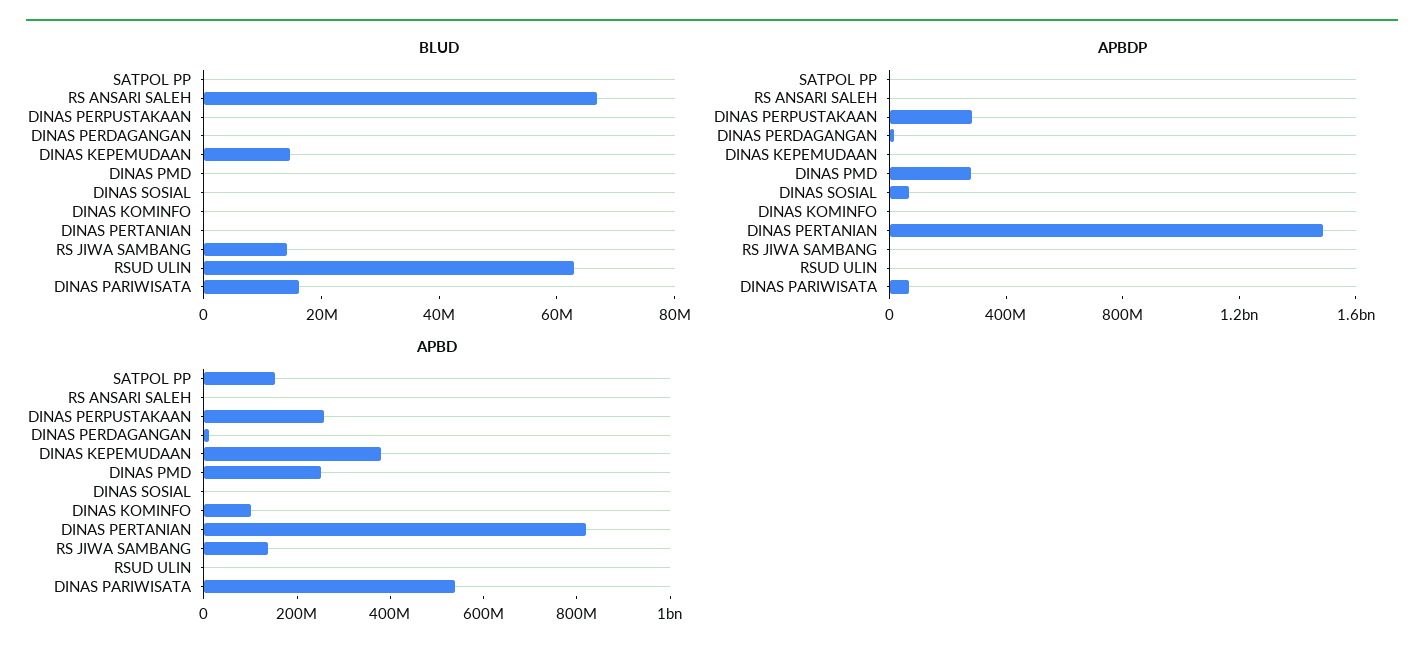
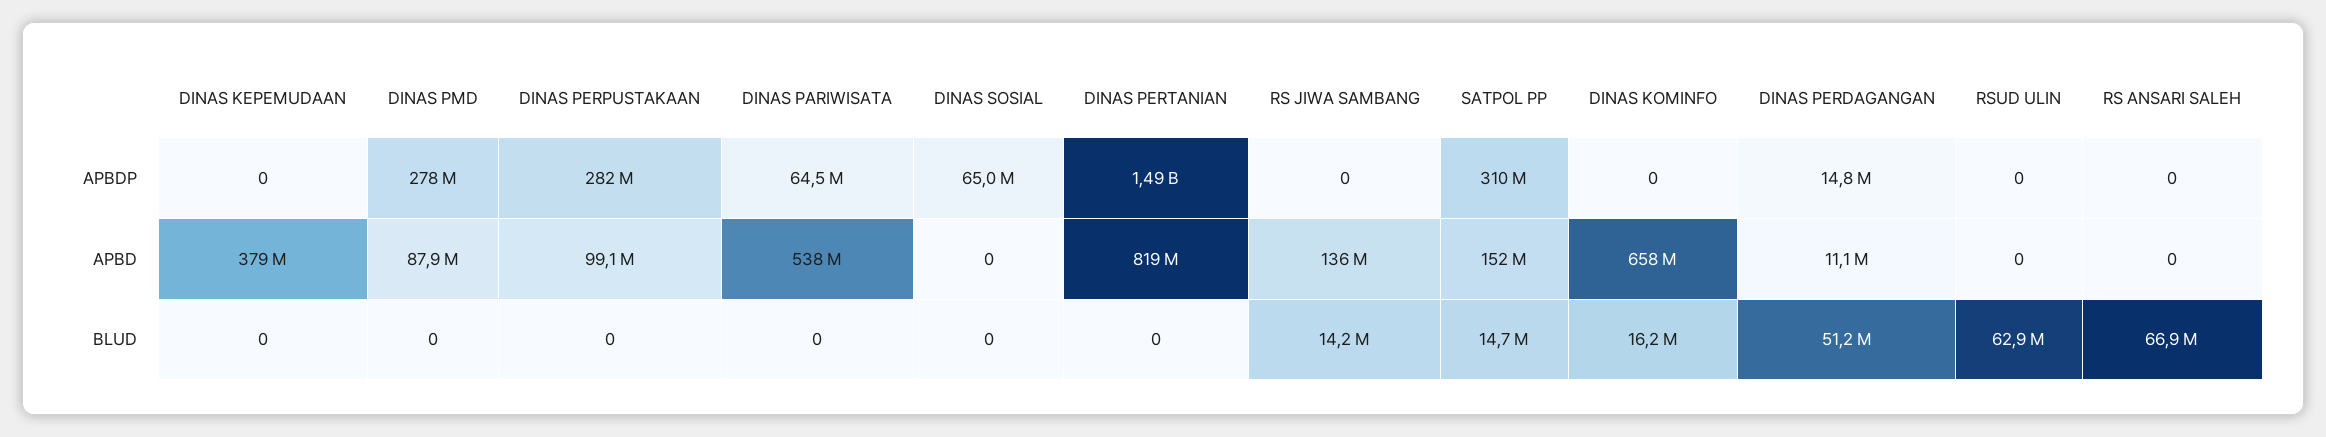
BLUD, SATPOL PP: 0 -> 14700000
BLUD, DINAS PERDAGANGAN: 0 -> 51200000
BLUD, DINAS KEPEMUDAAN: 15000000 -> 0
BLUD, DINAS KOMINFO: 0 -> 16200000
BLUD, DINAS PARIWISATA: 15000000 -> 0
APBDP, SATPOL PP: 0 -> 310000000
APBD, DINAS PERPUSTAKAAN: 250000000 -> 99100000
APBD, DINAS PMD: 250000000 -> 87900000
APBD, DINAS KOMINFO: 100000000 -> 658000000

